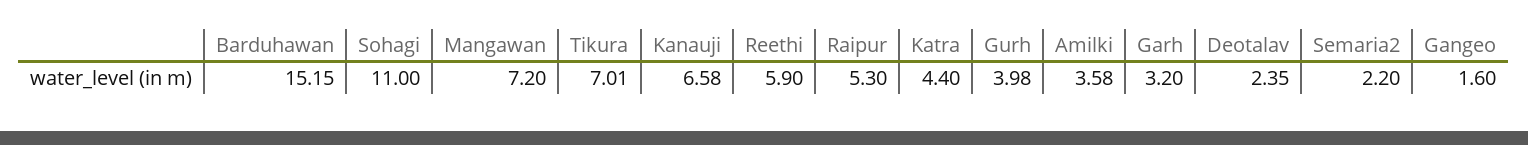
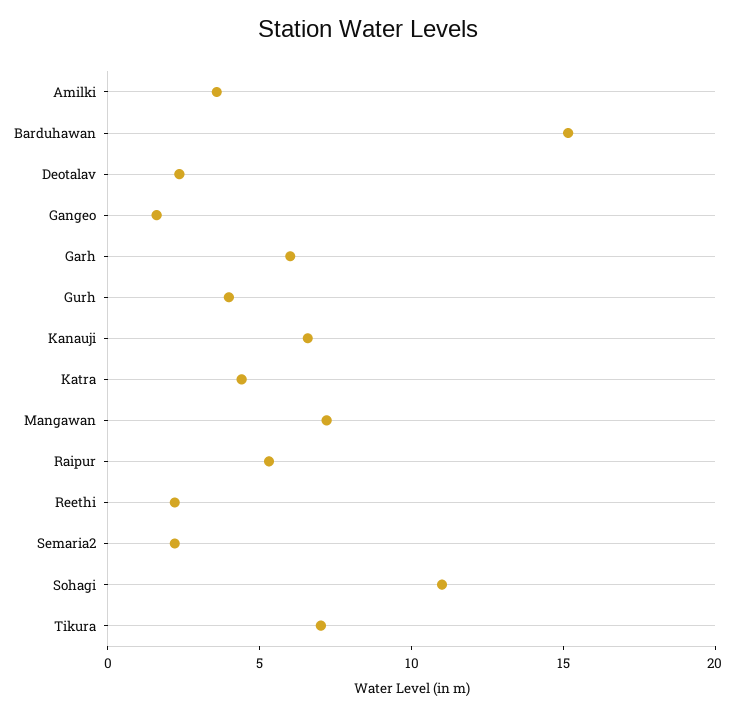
Reethi: 5.9 -> 2
Garh: 3.2 -> 6

